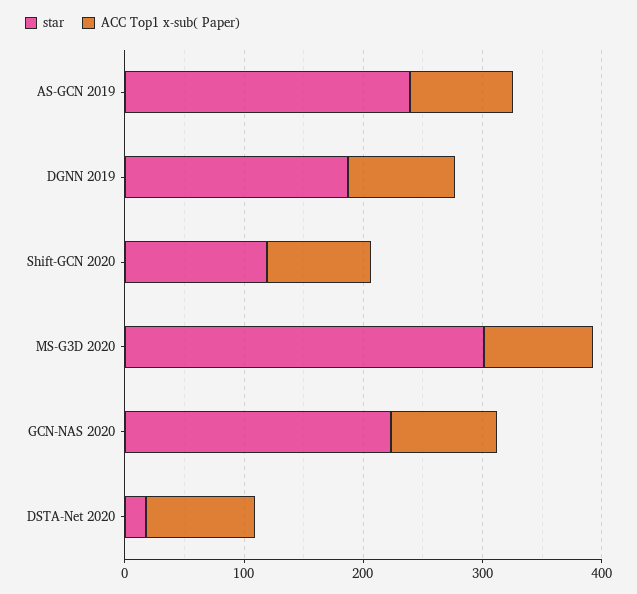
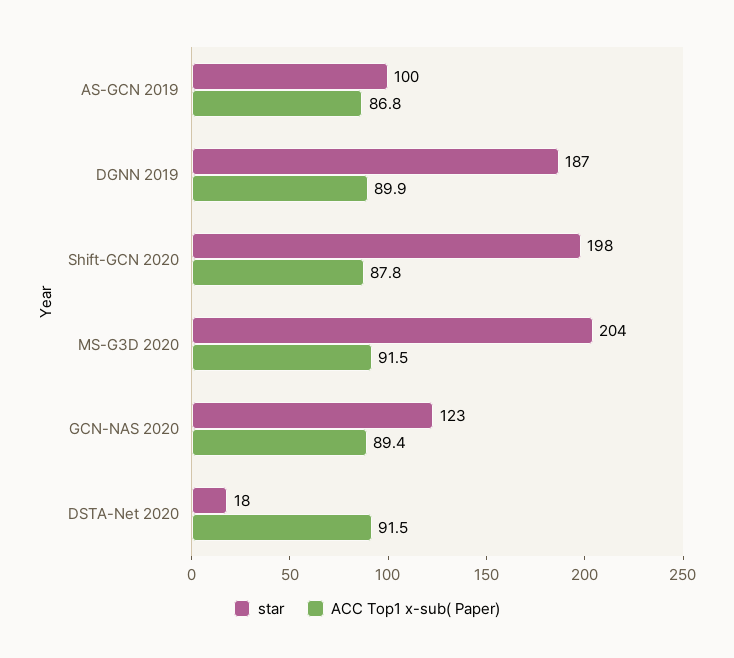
star, AS-GCN 2019: 240 -> 100
star, Shift-GCN 2020: 120 -> 198
star, MS-G3D 2020: 300 -> 204
star, GCN-NAS 2020: 220 -> 123

